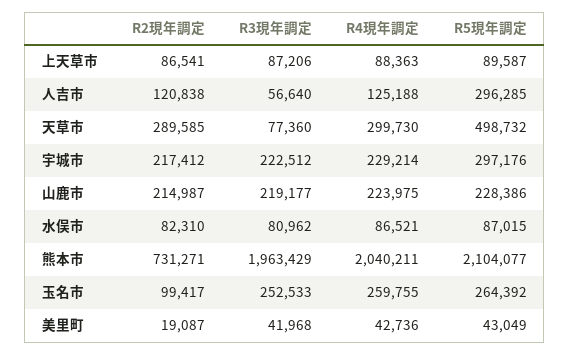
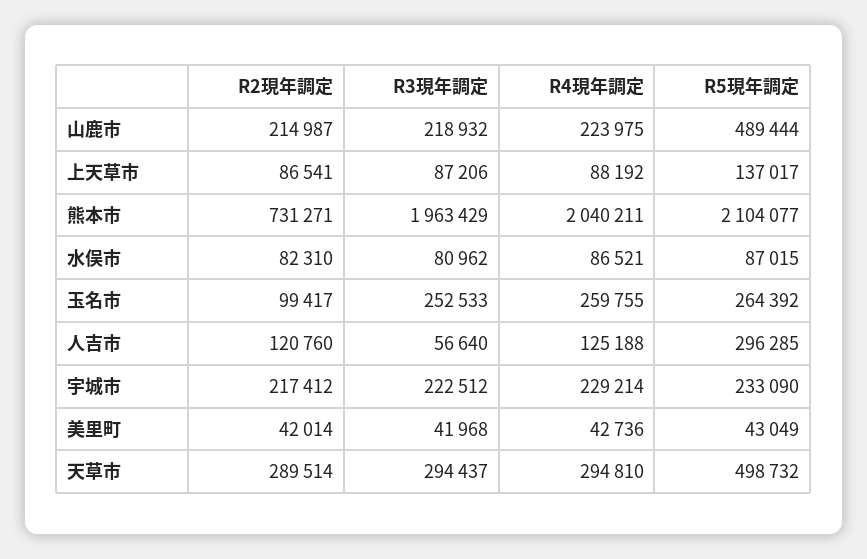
R4現年調定, 上天草市: 88363 -> 88192
R5現年調定, 上天草市: 89587 -> 137017
R2現年調定, 人吉市: 120838 -> 120760
R2現年調定, 天草市: 289585 -> 289514
R3現年調定, 天草市: 77360 -> 294437
R4現年調定, 天草市: 299730 -> 294810
R5現年調定, 宇城市: 297176 -> 233090
R3現年調定, 山鹿市: 219177 -> 218932
R5現年調定, 山鹿市: 228386 -> 489444
R2現年調定, 美里町: 19087 -> 42014

